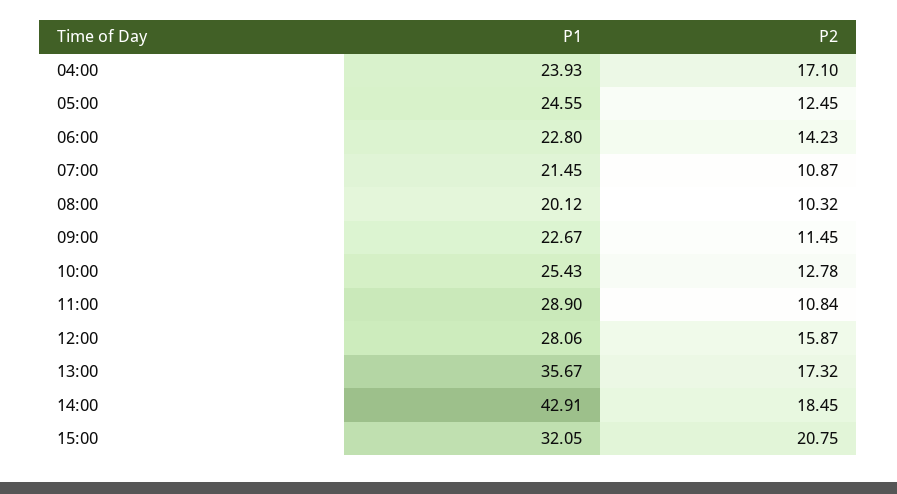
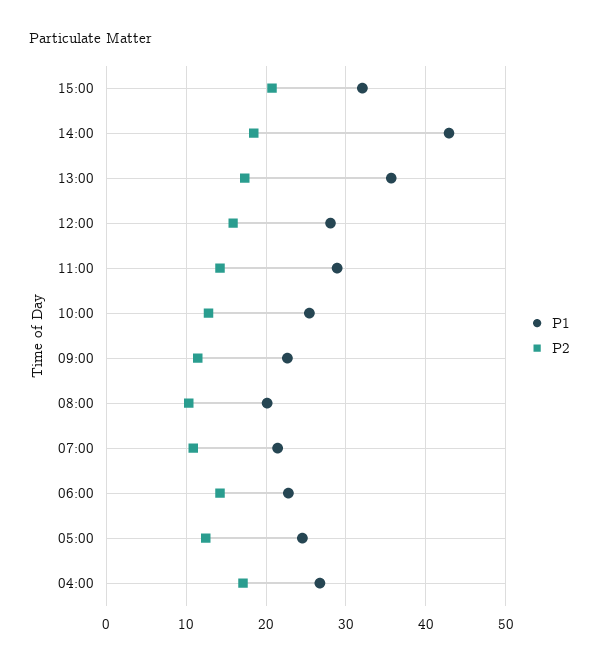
P1, 04:00: 23.93 -> 27
P2, 11:00: 10.84 -> 14

